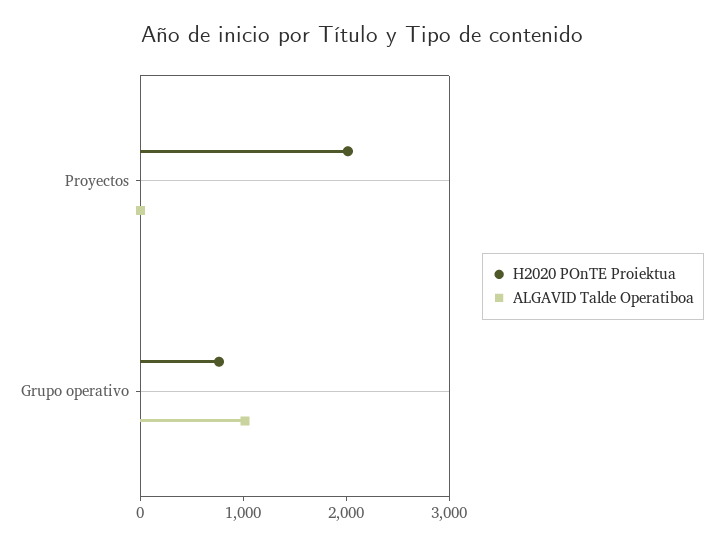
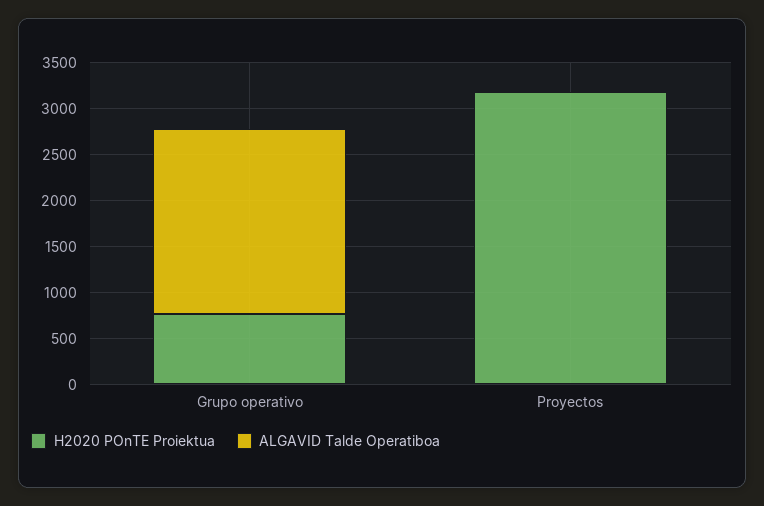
H2020 POnTE Proiektua, Proyectos: 2000 -> 3200
ALGAVID Talde Operatiboa, Grupo operativo: 1000 -> 2000

